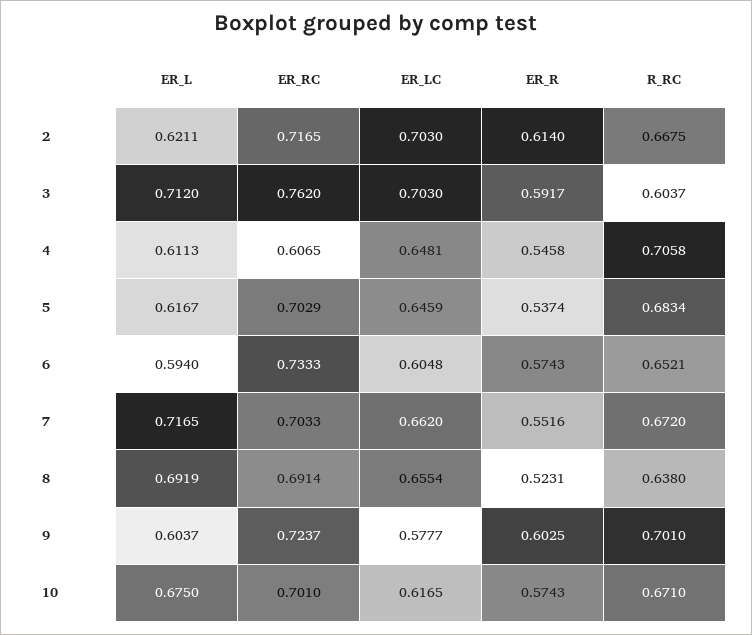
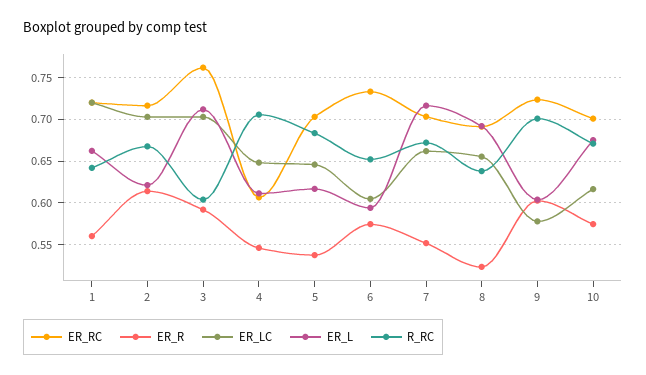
ER_RC, 1: none -> 0.72
ER_R, 1: none -> 0.56
ER_LC, 1: none -> 0.72
ER_L, 1: none -> 0.66
R_RC, 1: none -> 0.64

